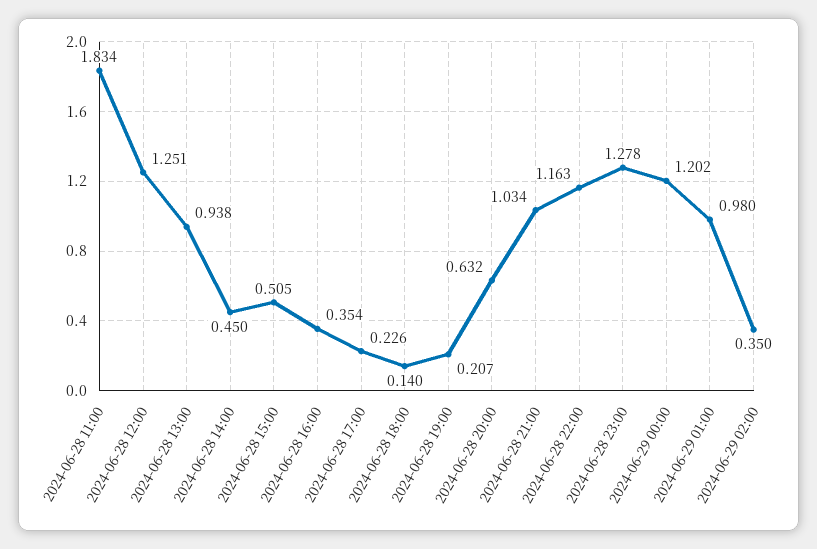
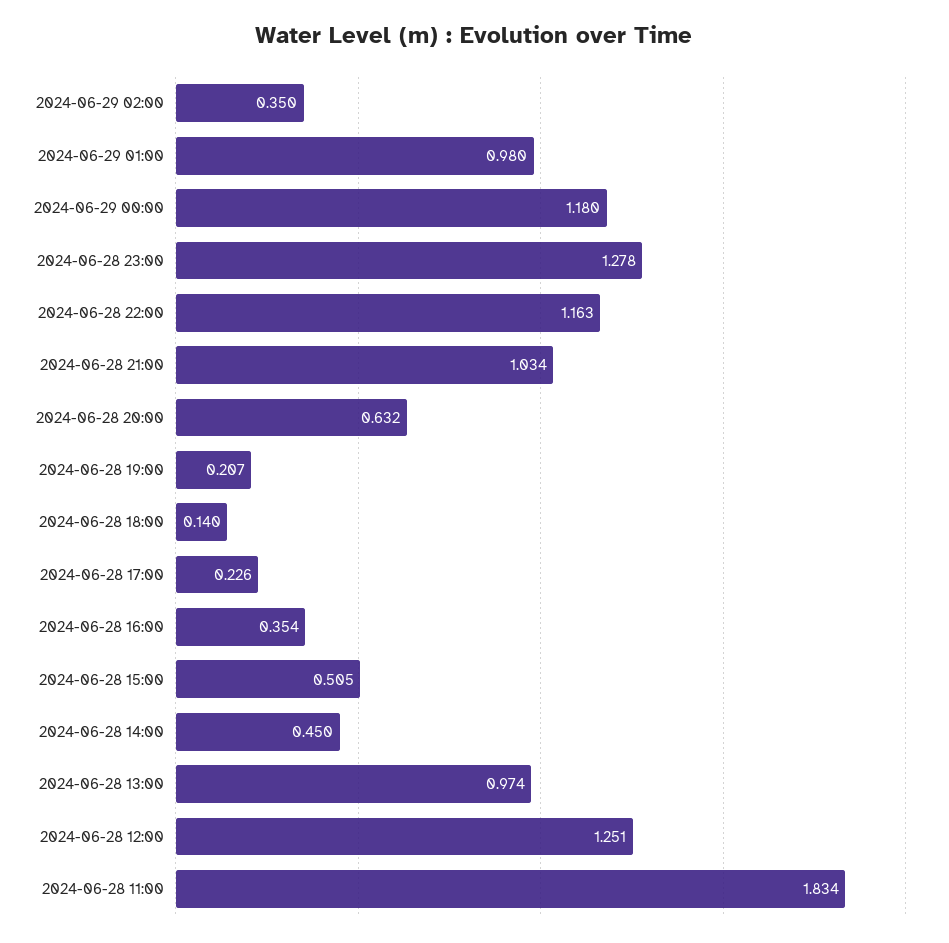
2024-06-28 13:00: 0.938 -> 0.974
2024-06-29 00:00: 1.202 -> 1.18

